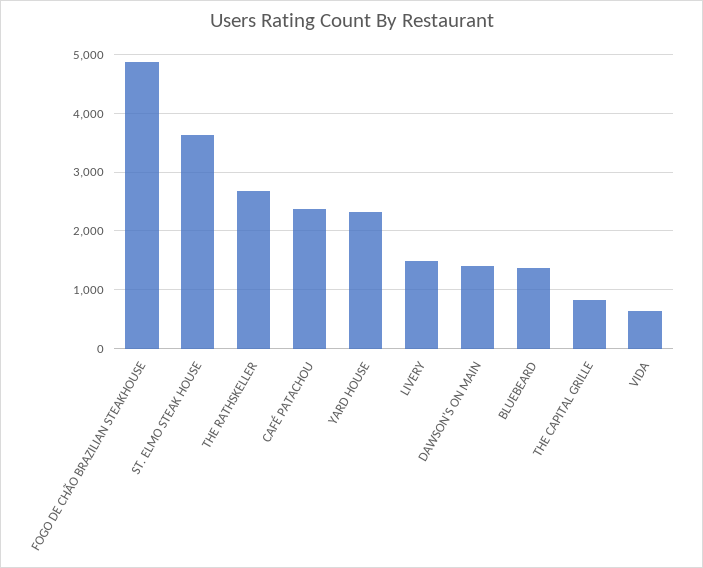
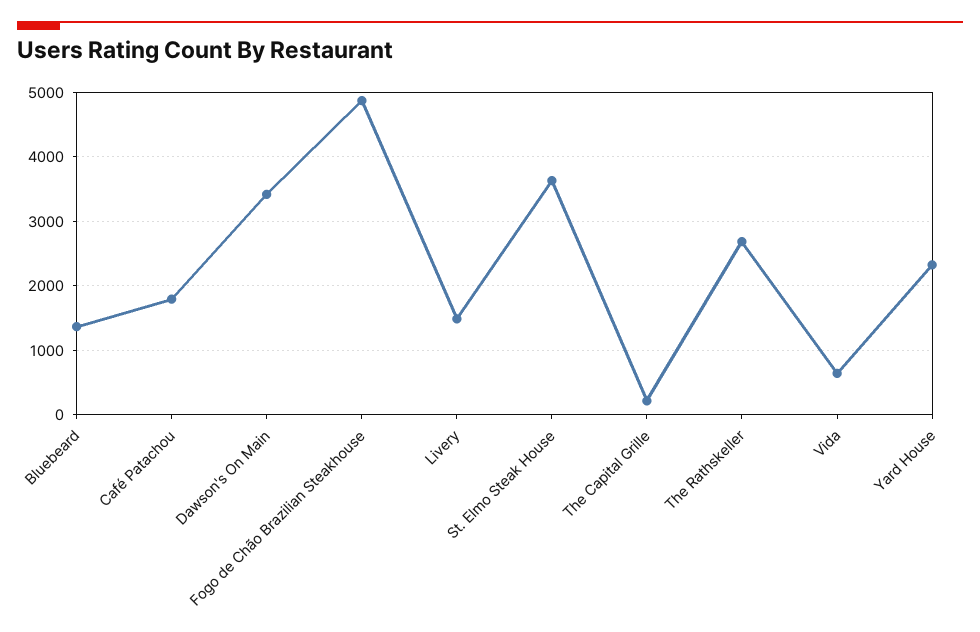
CAFÉ PATACHOU: 2400 -> 1800
DAWSON'S ON MAIN: 1400 -> 3400
THE CAPITAL GRILLE: 800 -> 200

